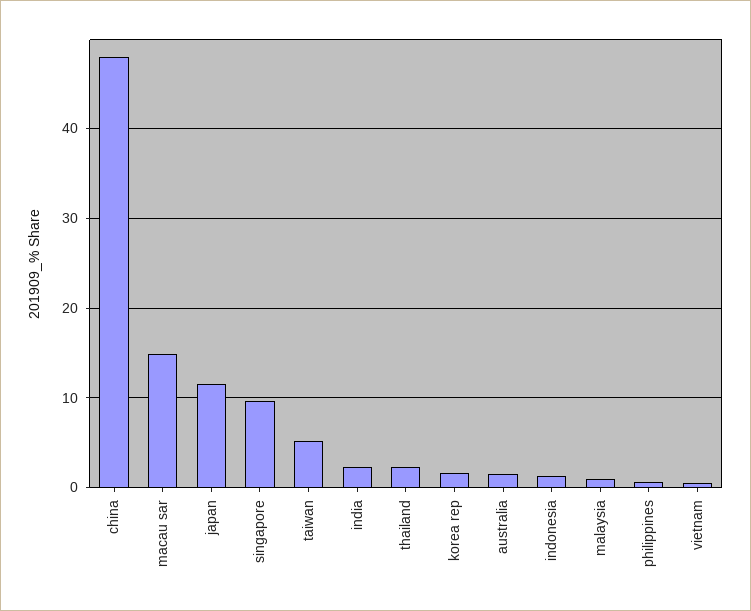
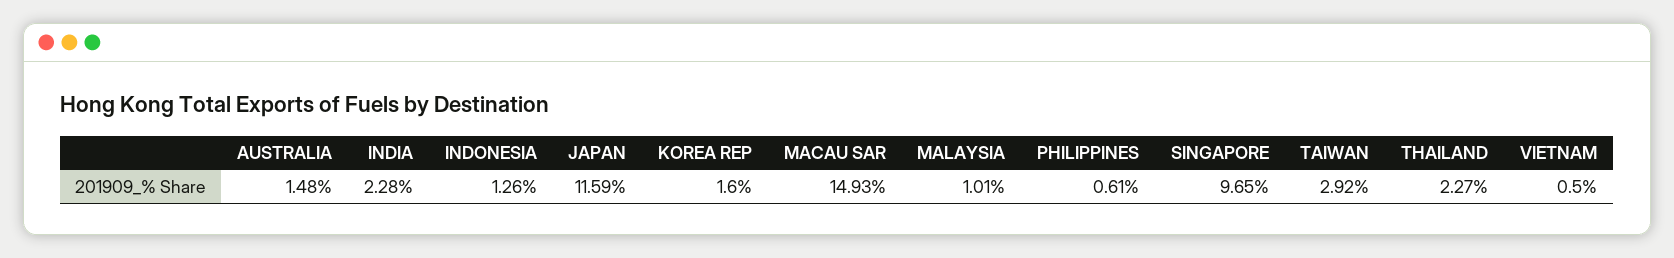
china: 48 -> none
taiwan: 5 -> 2.92

